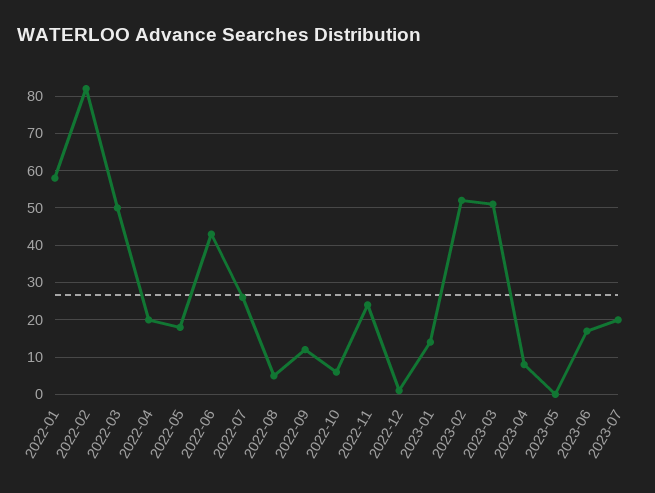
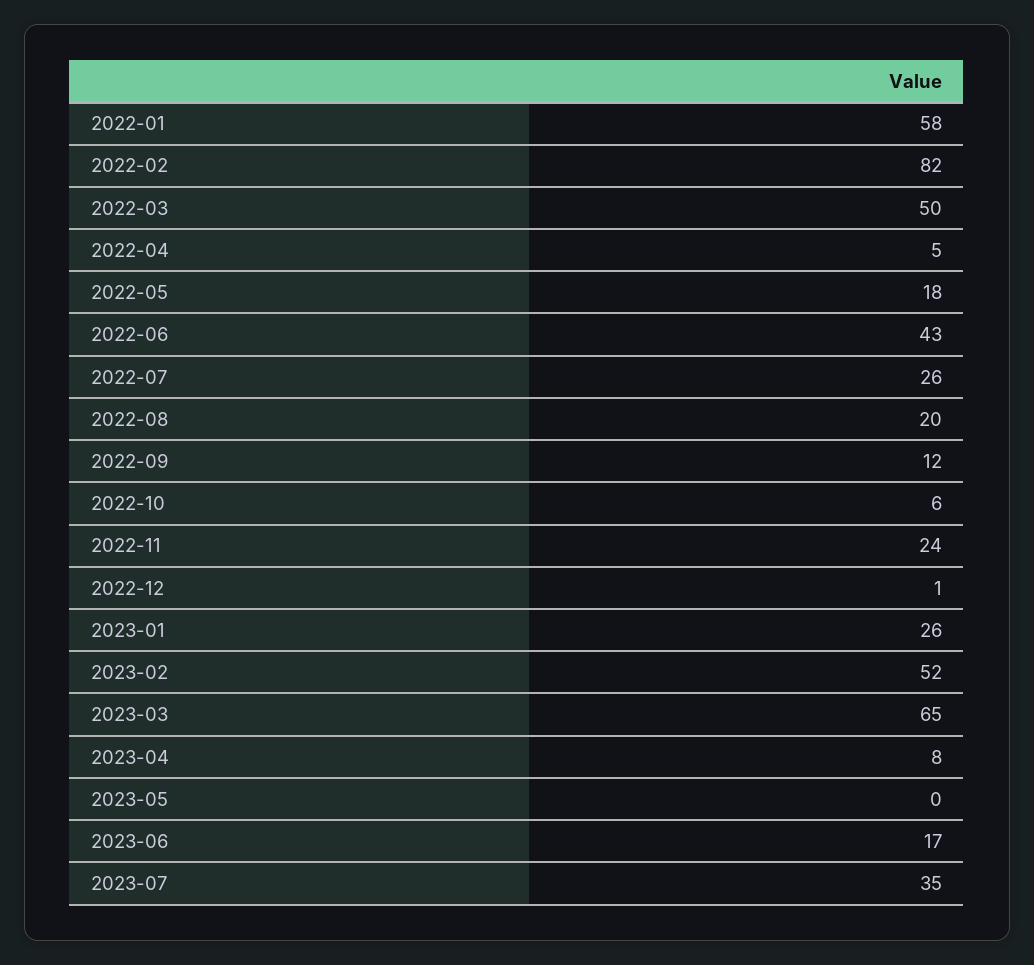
2022-04: 20 -> 5
2022-08: 5 -> 20
2023-01: 15 -> 26
2023-03: 50 -> 65
2023-07: 20 -> 35

